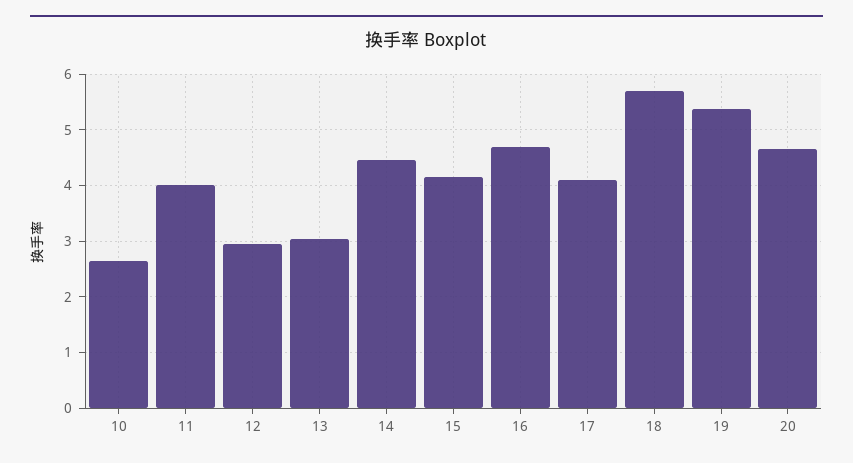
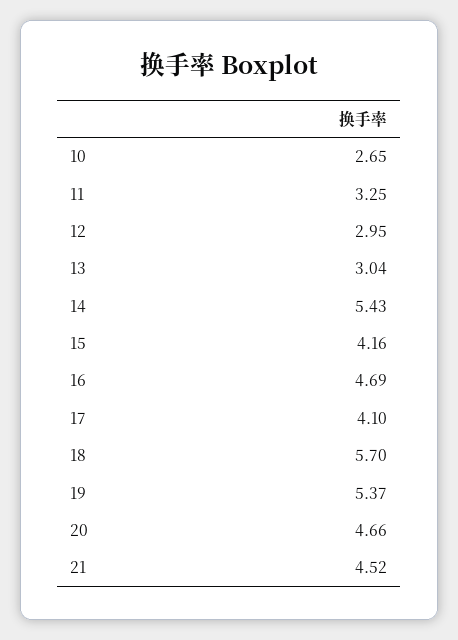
11: 4 -> 3.25
14: 4.4 -> 5.43
21: none -> 4.52

